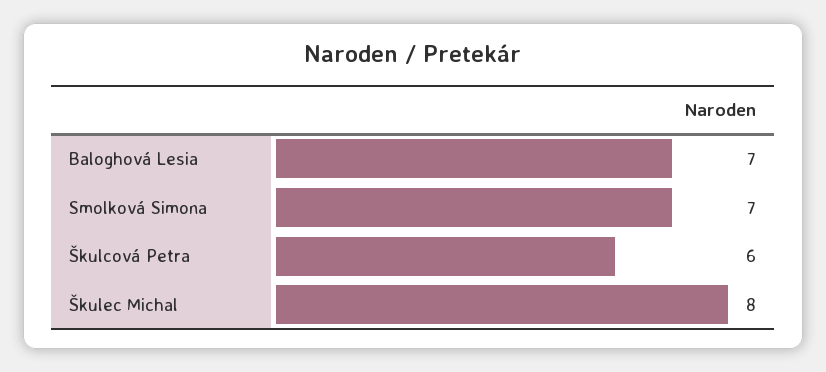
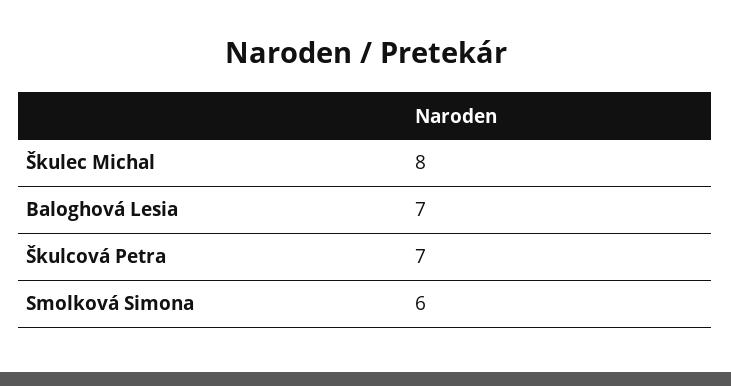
Smolková Simona: 7 -> 6
Škulcová Petra: 6 -> 7

